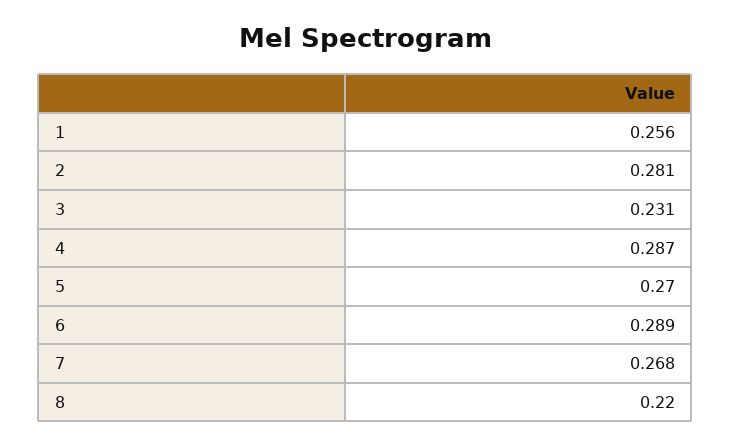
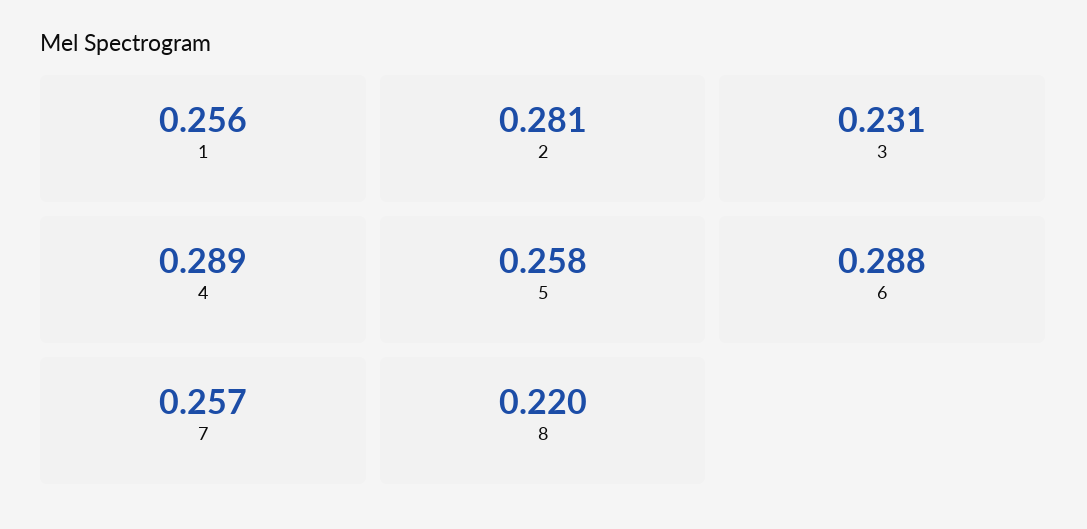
4: 0.287 -> 0.289
5: 0.27 -> 0.258
6: 0.289 -> 0.288
7: 0.268 -> 0.257

